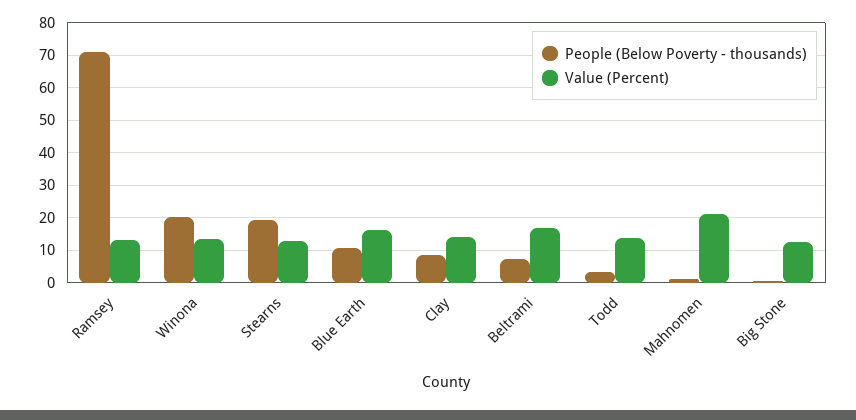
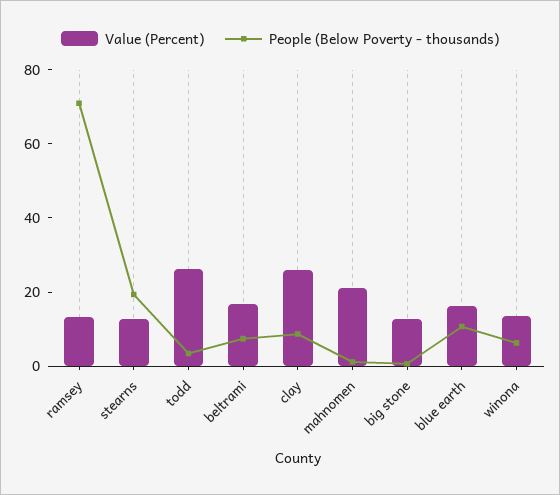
People (Below Poverty - thousands), Winona: 20 -> 5
Value (Percent), Clay: 14 -> 25
Value (Percent), Todd: 14 -> 25

